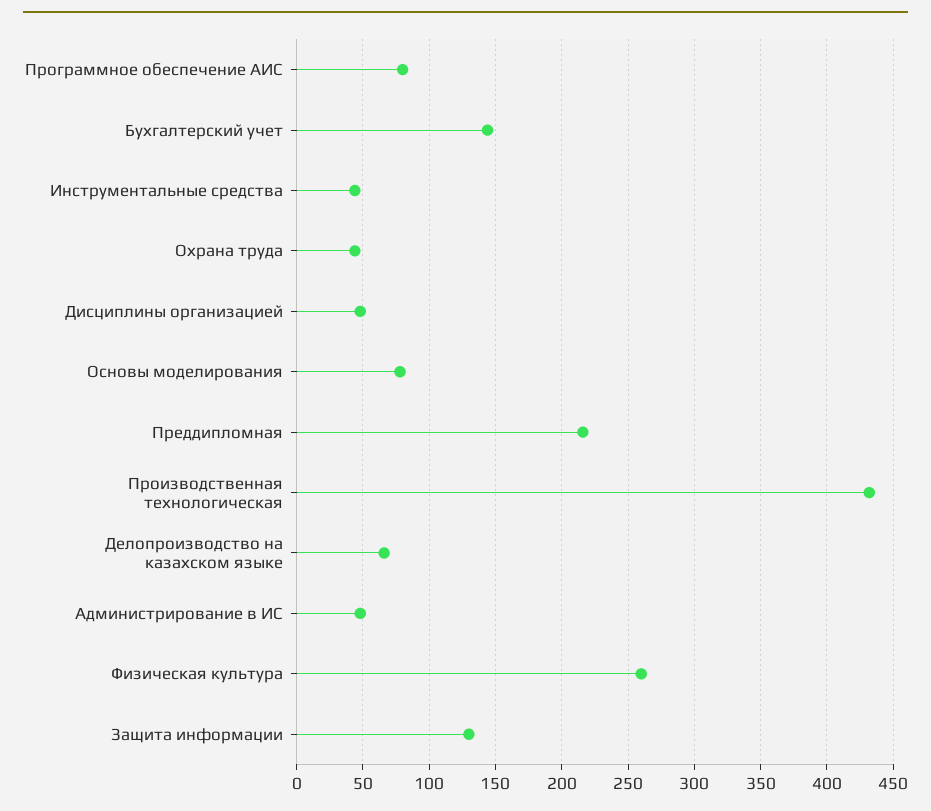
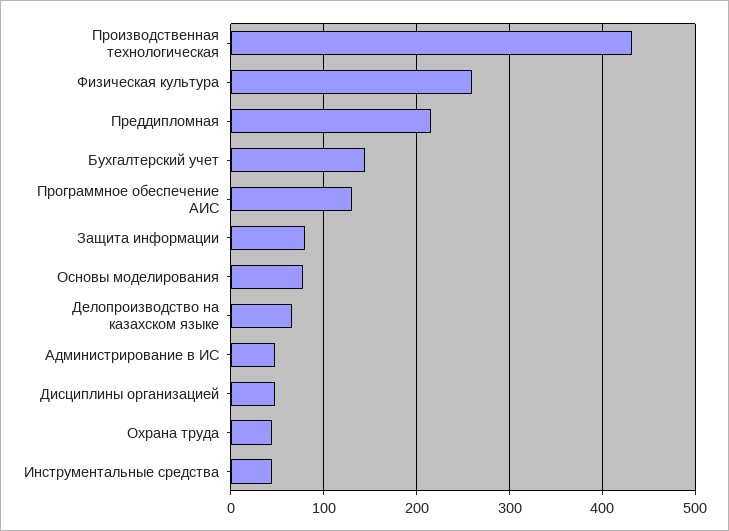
Программное обеспечение АИС: 80 -> 130
Защита информации: 130 -> 80

